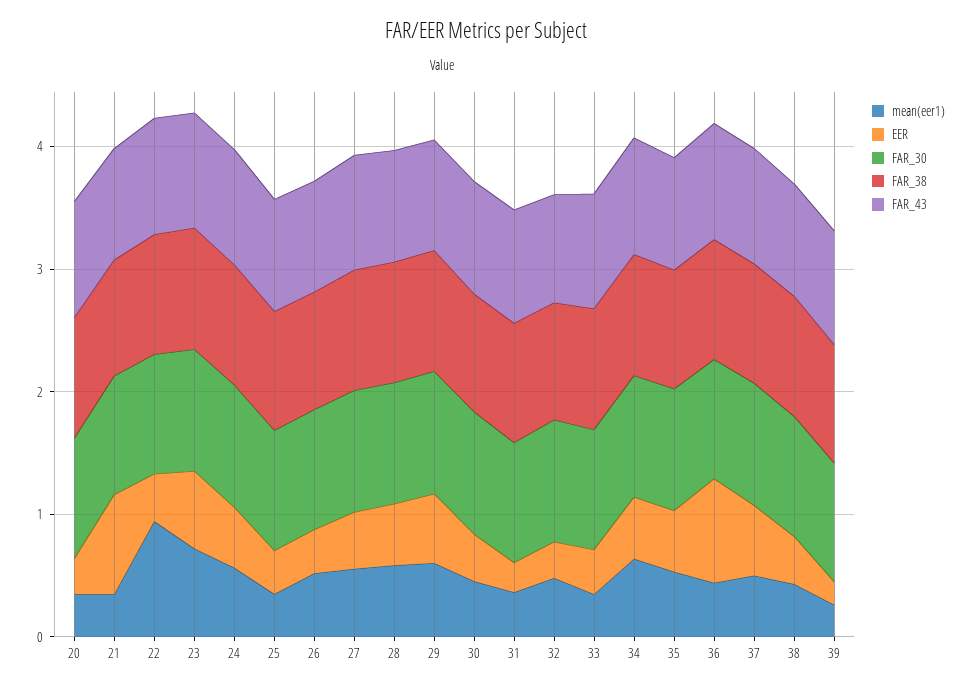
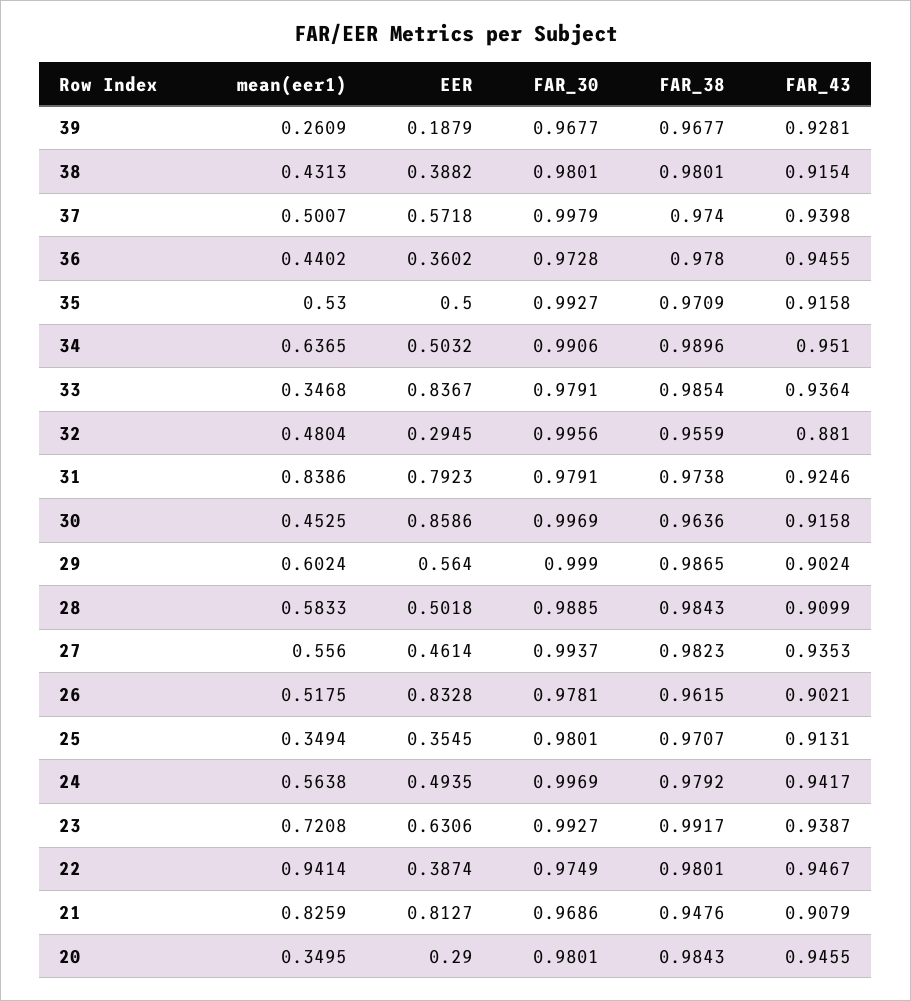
mean(eer1), 21: 0.4 -> 0.8259
EER, 26: 0.4 -> 0.8328
EER, 30: 0.4 -> 0.8586
mean(eer1), 31: 0.4 -> 0.8386
EER, 31: 0.2 -> 0.7923
EER, 33: 0.4 -> 0.8367
EER, 36: 0.8 -> 0.3602

